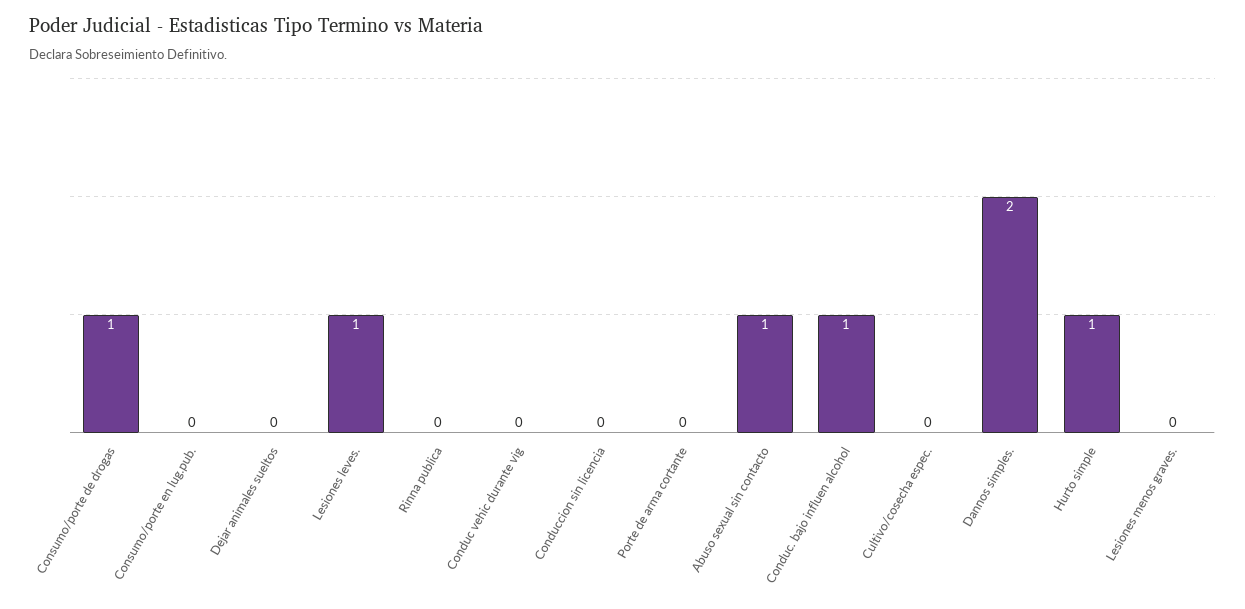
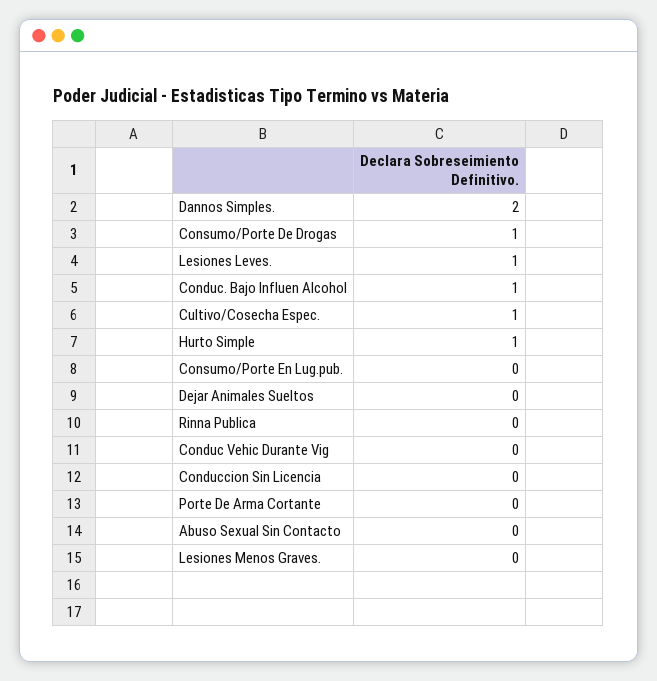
Abuso sexual sin contacto: 1 -> 0
Cultivo/cosecha espec.: 0 -> 1

